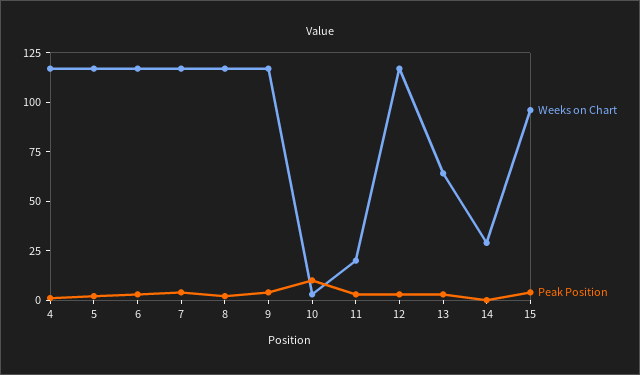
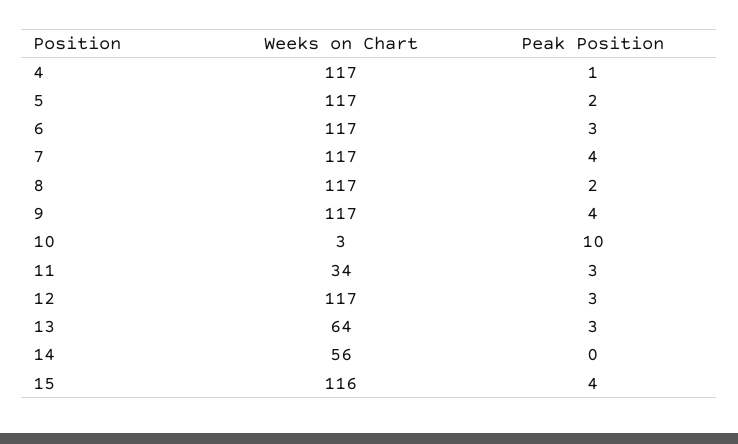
Weeks on Chart, 11: 20 -> 34
Weeks on Chart, 14: 30 -> 56
Weeks on Chart, 15: 95 -> 116

